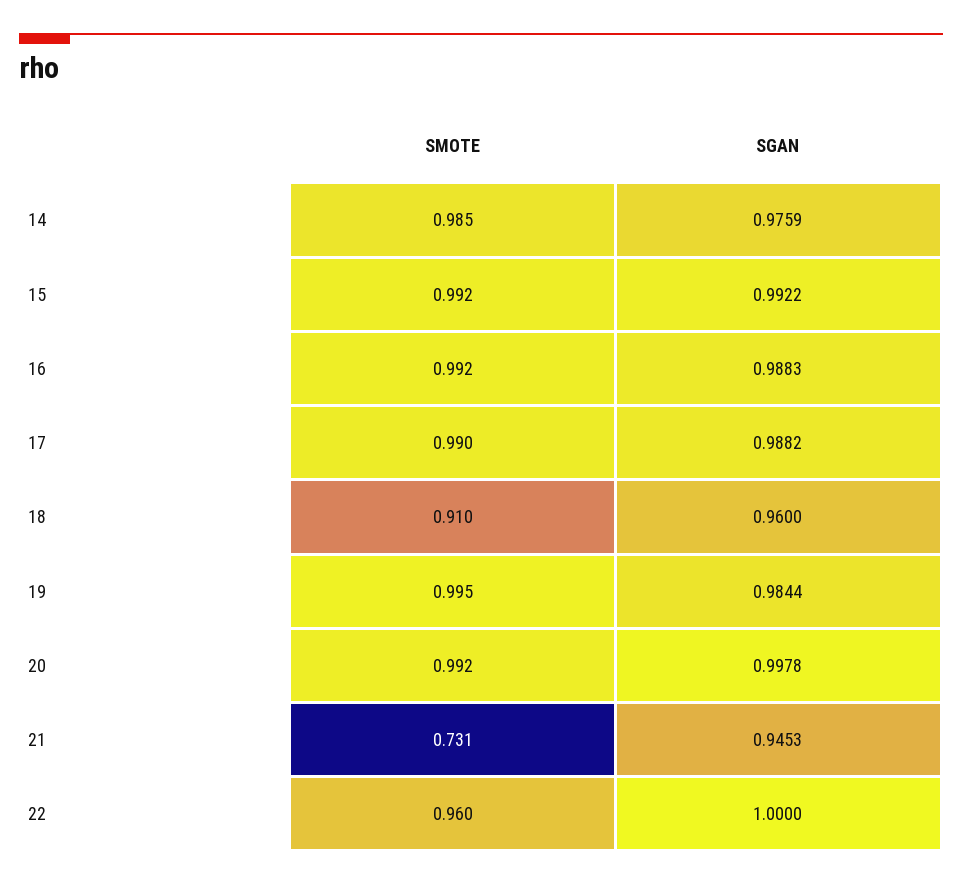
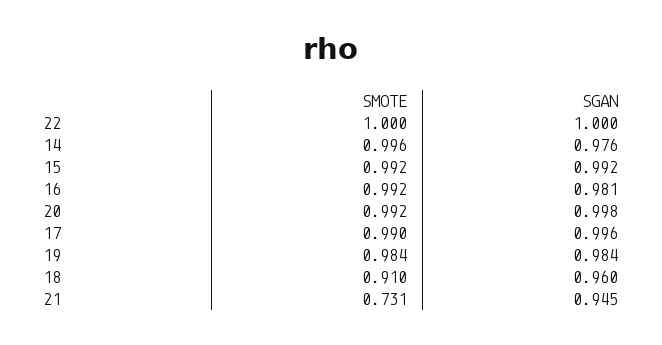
SMOTE, 14: 0.985 -> 0.996
SGAN, 16: 0.9883 -> 0.981
SGAN, 17: 0.9882 -> 0.996
SMOTE, 19: 0.995 -> 0.984
SMOTE, 22: 0.96 -> 1

